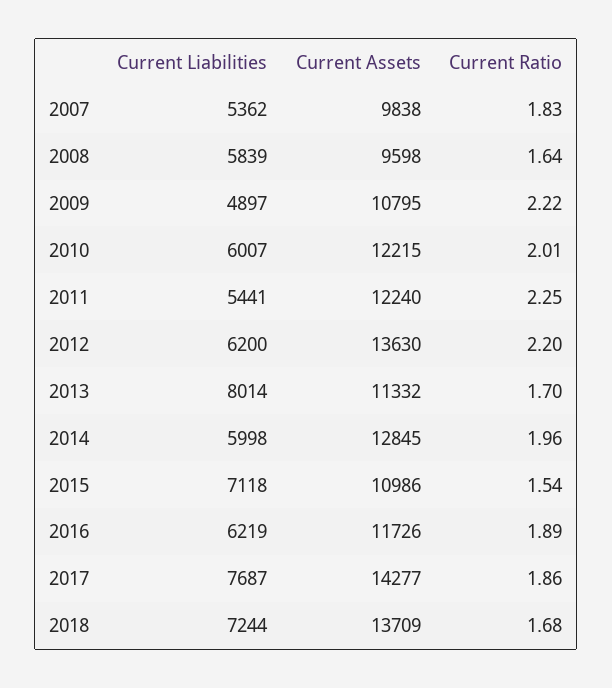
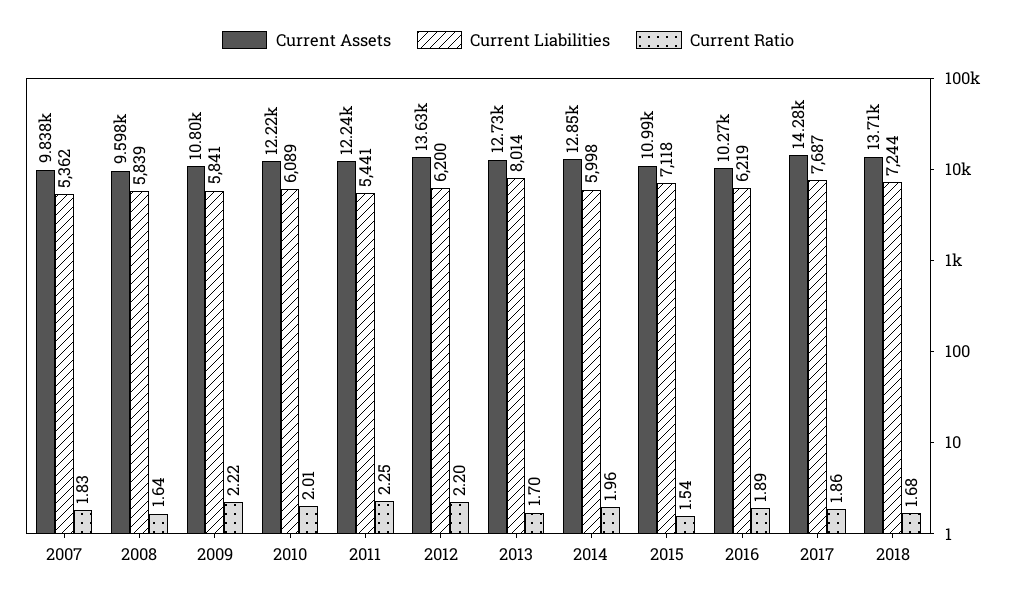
Current Liabilities, 2009: 4897 -> 5841
Current Liabilities, 2010: 6007 -> 6089
Current Assets, 2013: 11332 -> 12730
Current Assets, 2016: 11726 -> 10270

